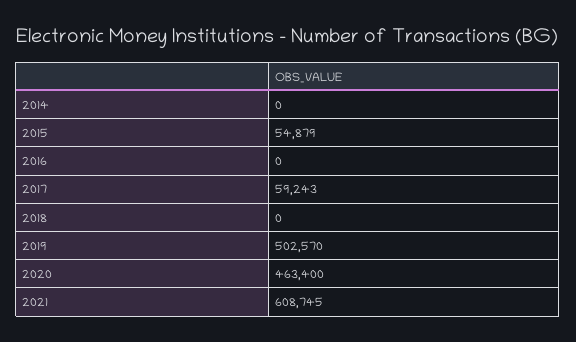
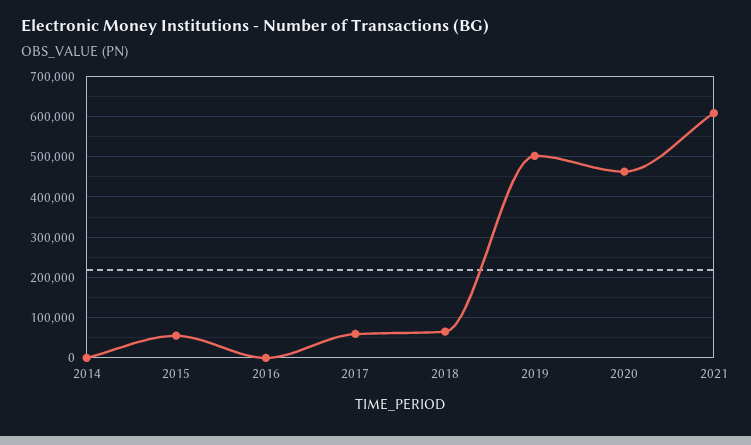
2018: 0 -> 60000

